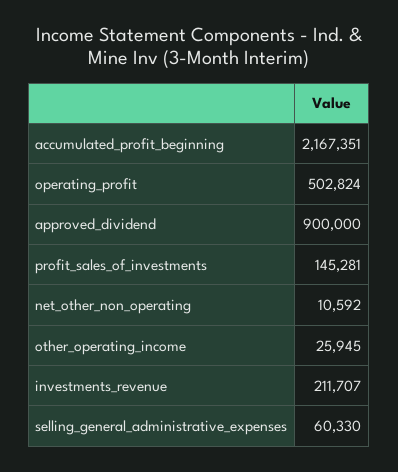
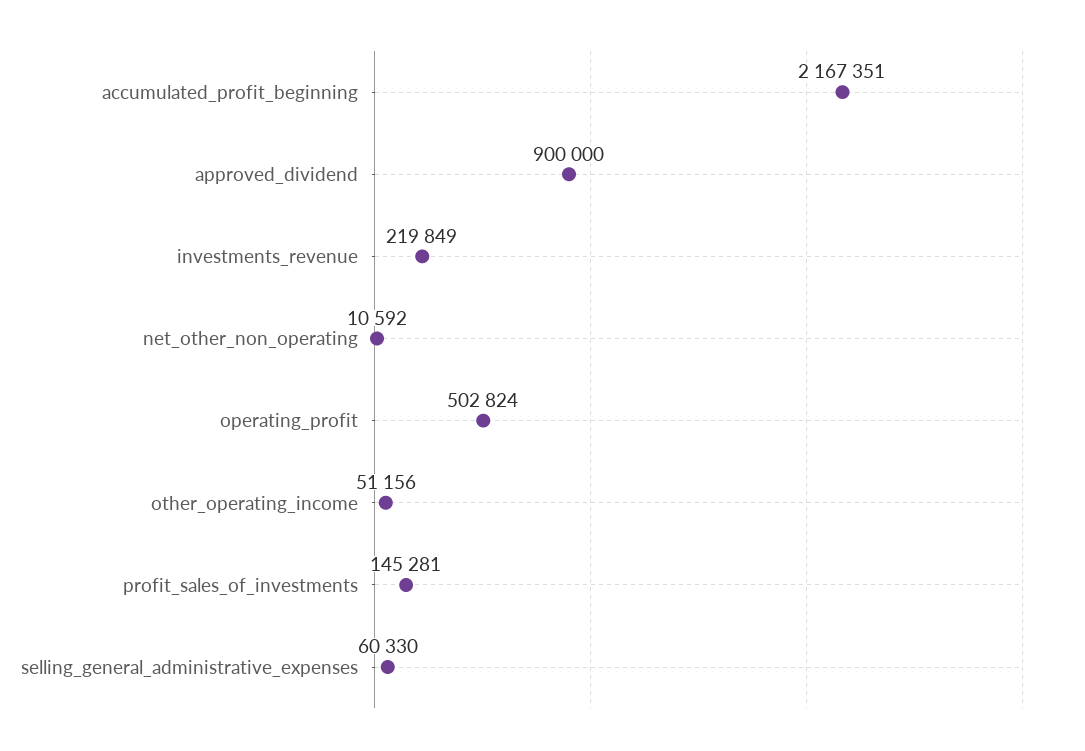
other_operating_income: 25945 -> 51156
investments_revenue: 211707 -> 219849

